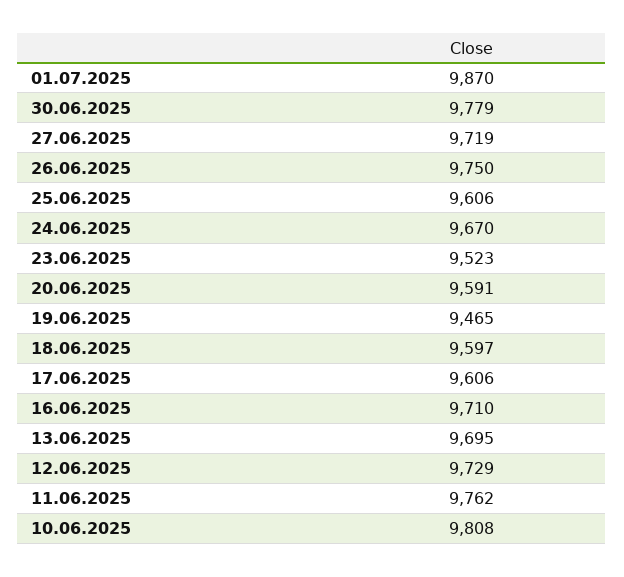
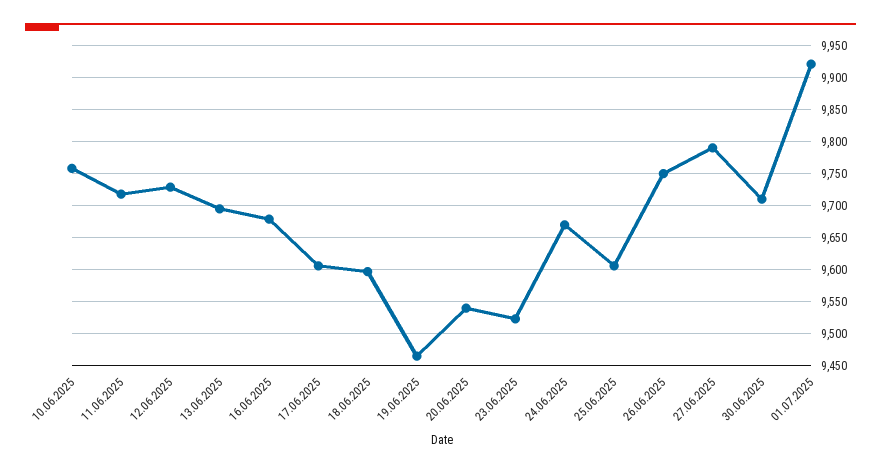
01.07.2025: 9870 -> 9920
30.06.2025: 9779 -> 9710
27.06.2025: 9719 -> 9790
20.06.2025: 9591 -> 9540
16.06.2025: 9710 -> 9680
11.06.2025: 9762 -> 9720
10.06.2025: 9808 -> 9760

